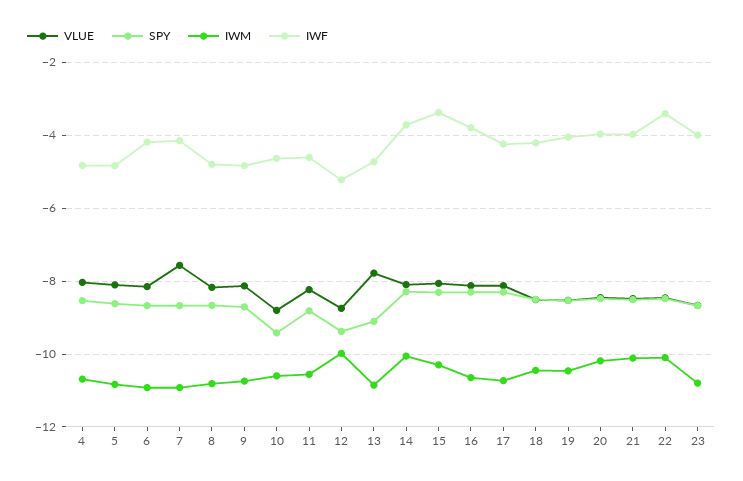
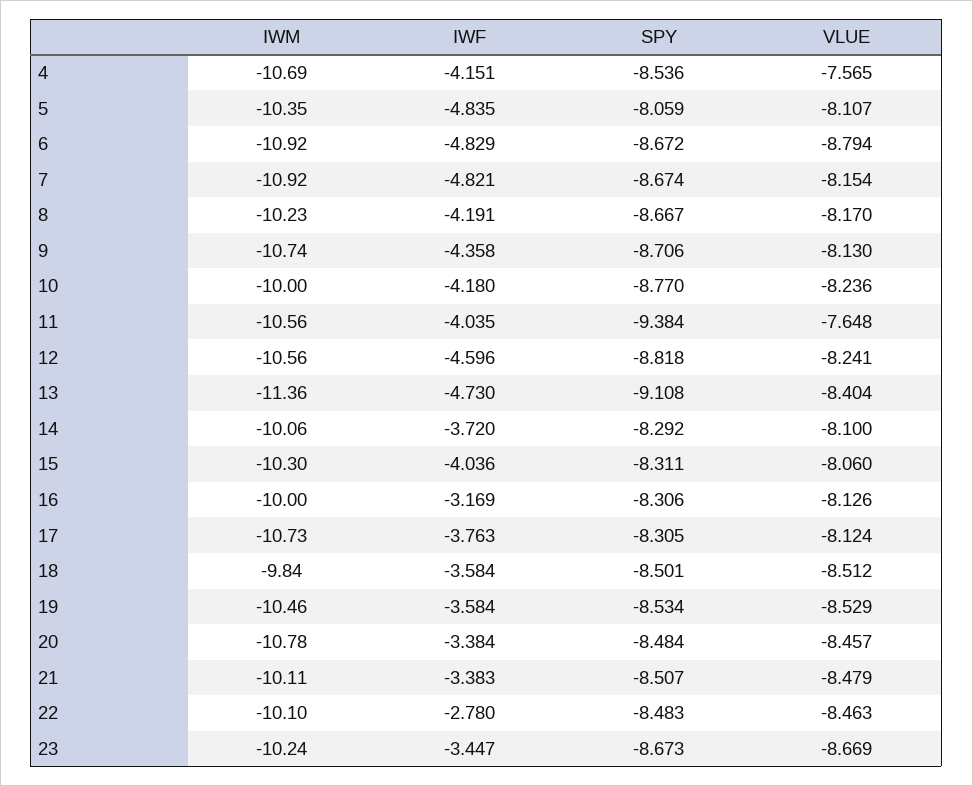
VLUE, 4: -8 -> -7.565
IWF, 4: -4.8 -> -4.151
SPY, 5: -8.6 -> -8.059
IWM, 5: -10.8 -> -10.35
VLUE, 6: -8.2 -> -8.794
IWF, 6: -4.2 -> -4.829
VLUE, 7: -7.6 -> -8.154
IWF, 7: -4.2 -> -4.821
IWM, 8: -10.8 -> -10.23
IWF, 8: -4.8 -> -4.191
IWF, 9: -4.8 -> -4.358
VLUE, 10: -8.8 -> -8.236
SPY, 10: -9.4 -> -8.77
IWM, 10: -10.6 -> -10
IWF, 10: -4.6 -> -4.18
VLUE, 11: -8.2 -> -7.648
SPY, 11: -8.8 -> -9.384
IWF, 11: -4.6 -> -4.035
VLUE, 12: -8.8 -> -8.241
SPY, 12: -9.4 -> -8.818
IWM, 12: -10 -> -10.56
IWF, 12: -5.2 -> -4.596
VLUE, 13: -7.8 -> -8.404
IWM, 13: -10.8 -> -11.36
IWF, 15: -3.4 -> -4.036
IWM, 16: -10.6 -> -10
IWF, 16: -3.8 -> -3.169
IWF, 17: -4.2 -> -3.763
IWM, 18: -10.4 -> -9.84
IWF, 18: -4.2 -> -3.584
IWF, 19: -4 -> -3.584
IWM, 20: -10.2 -> -10.78
IWF, 20: -4 -> -3.384
IWF, 21: -4 -> -3.383
IWF, 22: -3.4 -> -2.78
IWM, 23: -10.8 -> -10.24
IWF, 23: -4 -> -3.447

